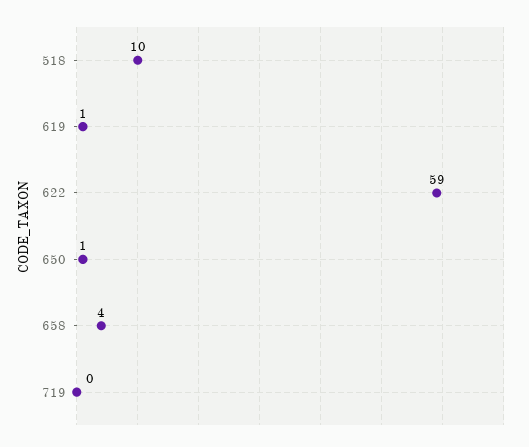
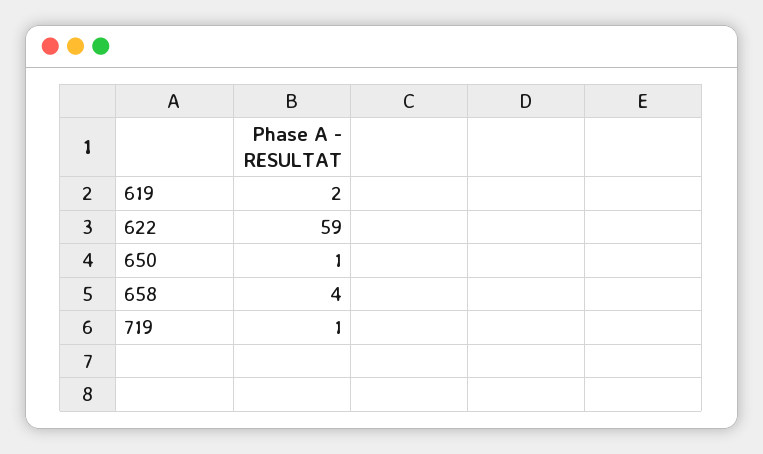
518: 10 -> none
619: 1 -> 2
719: 0 -> 1

